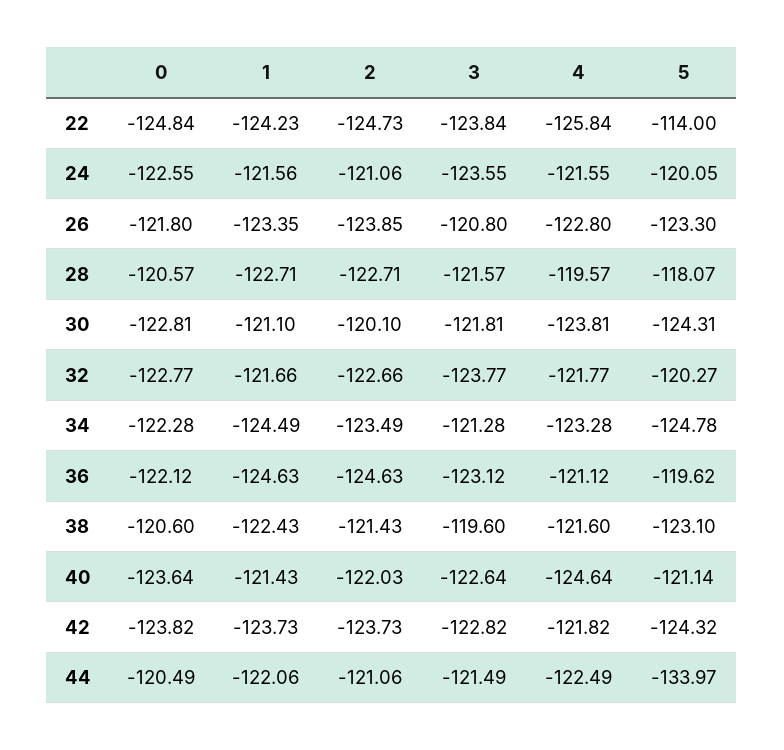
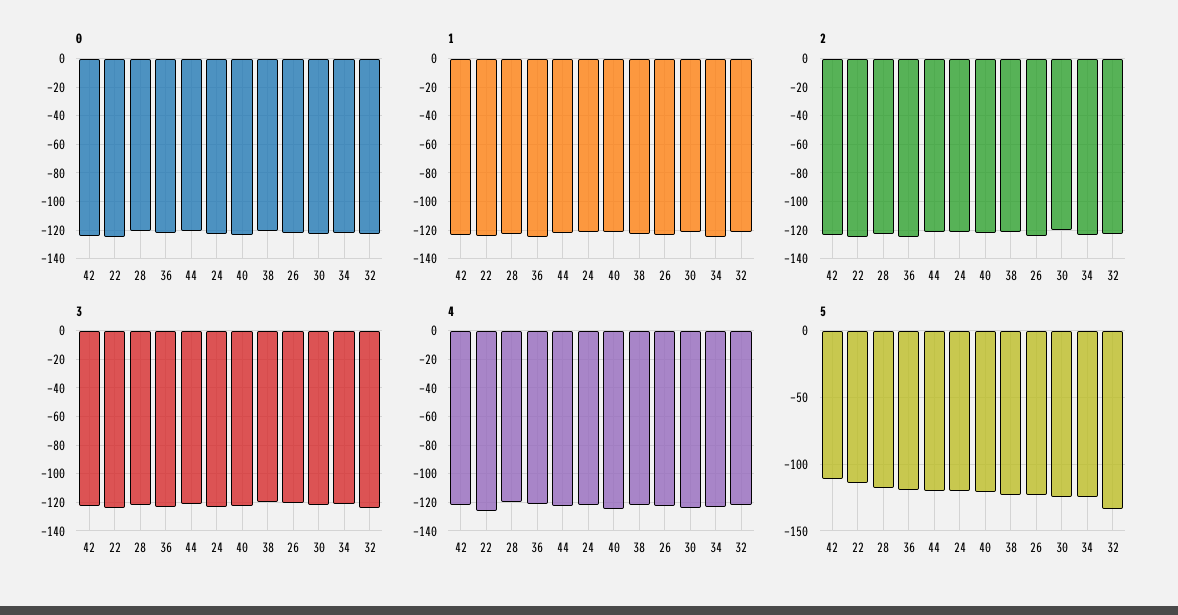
5, 32: -120.27 -> -135
5, 42: -124.32 -> -110
5, 44: -133.97 -> -120

